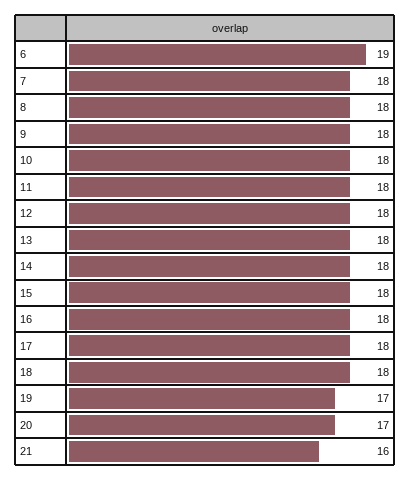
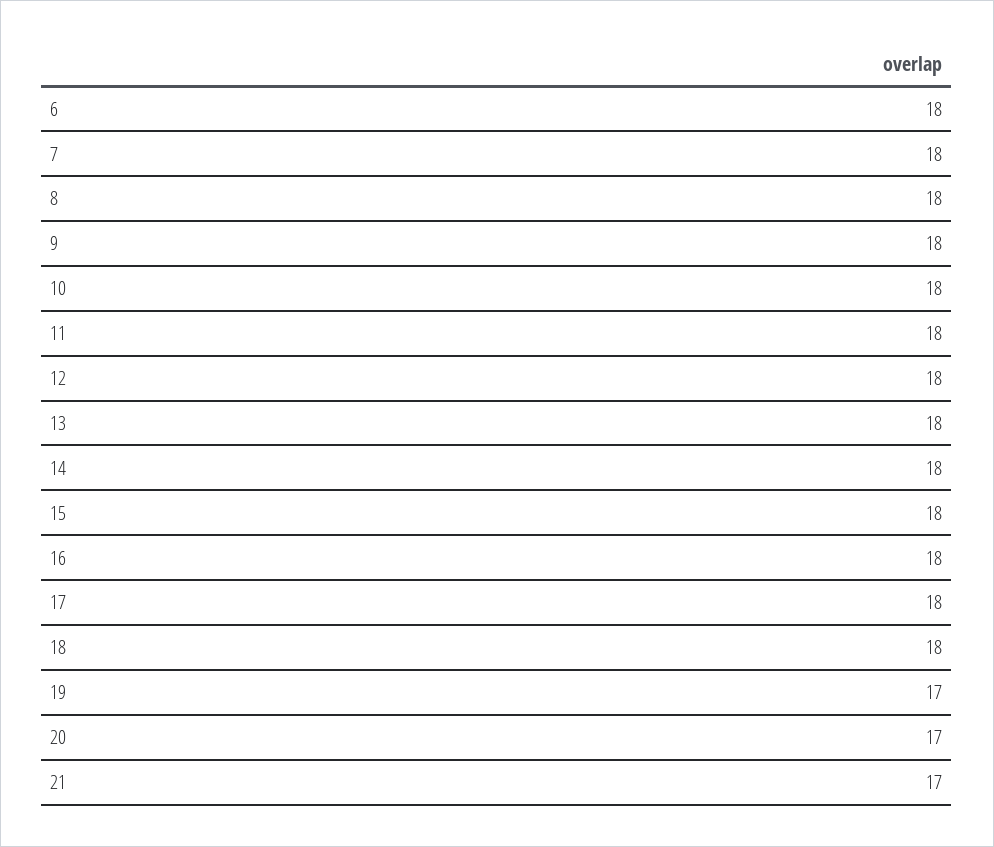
6: 19 -> 18
21: 16 -> 17

